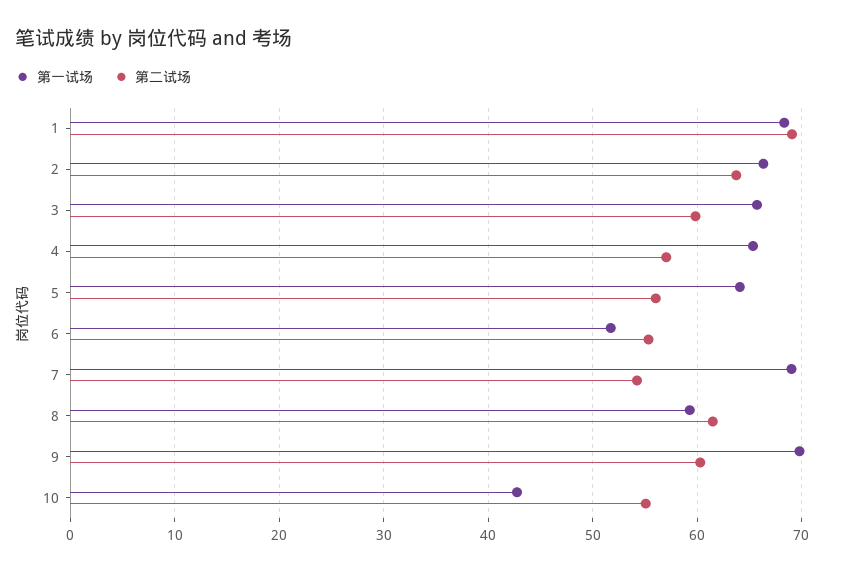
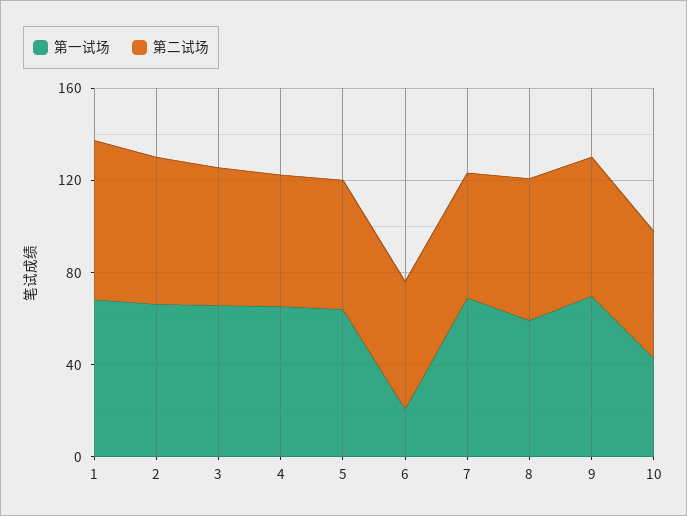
第一试场, 6: 52 -> 20

